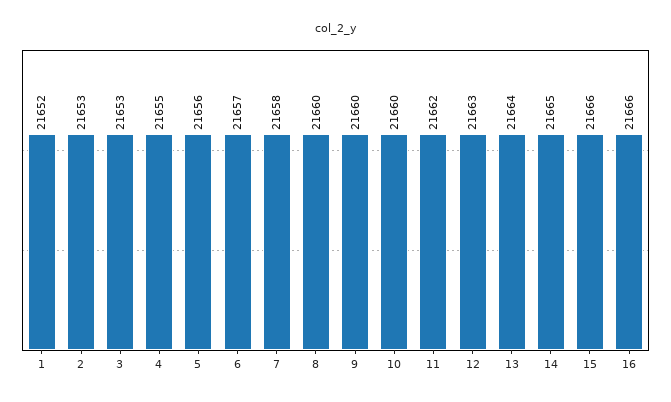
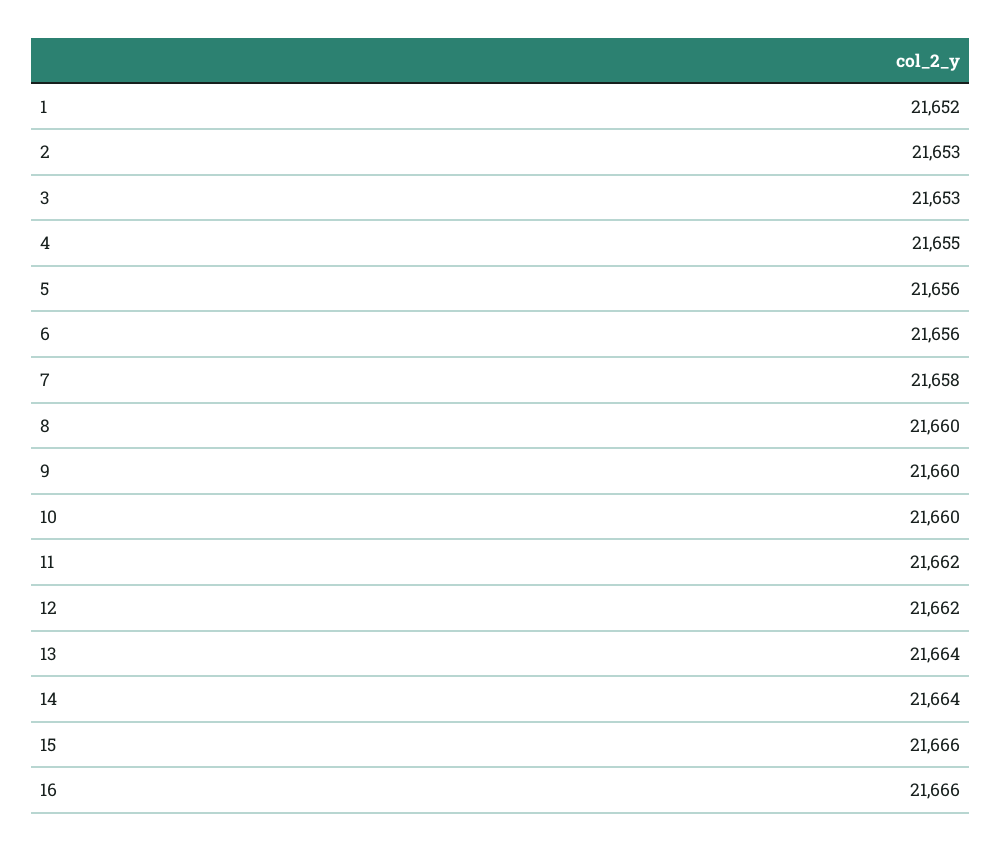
6: 21657 -> 21656
12: 21663 -> 21662
14: 21665 -> 21664

